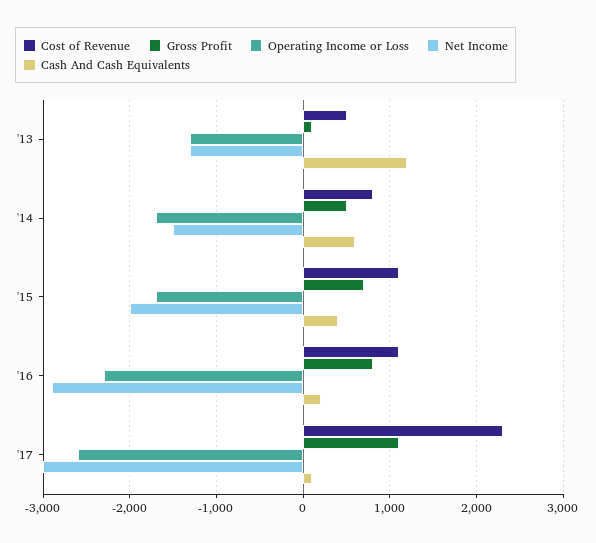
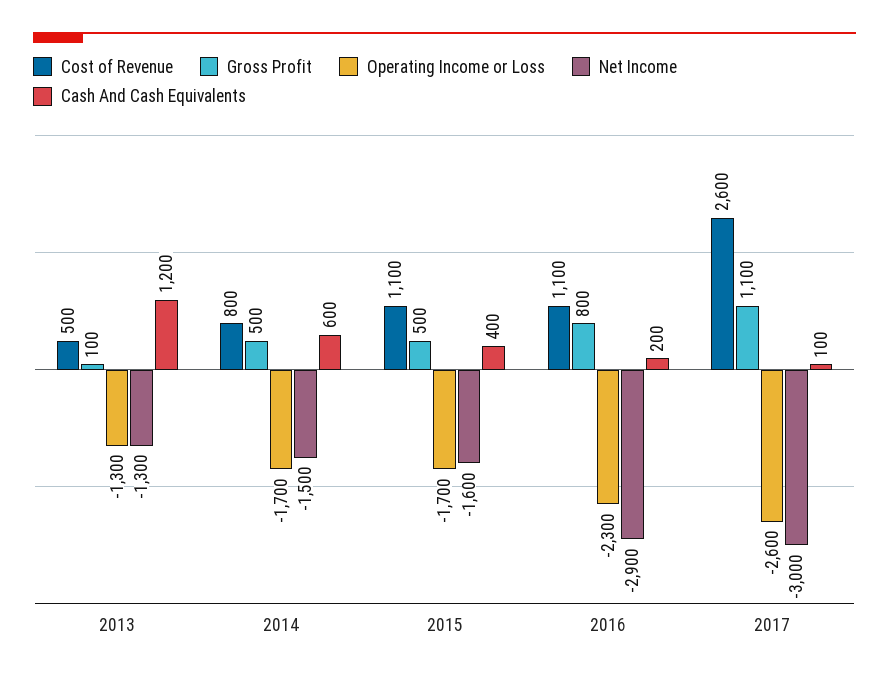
Gross Profit, '15: 700 -> 500
Net Income, '15: -2000 -> -1600
Cost of Revenue, '17: 2300 -> 2600

